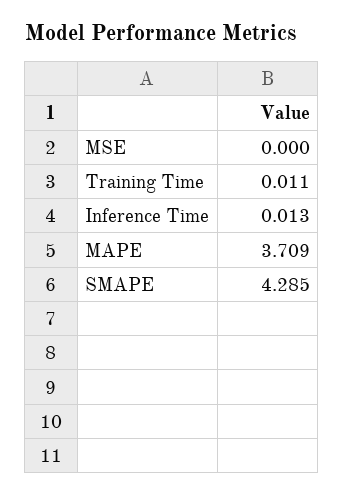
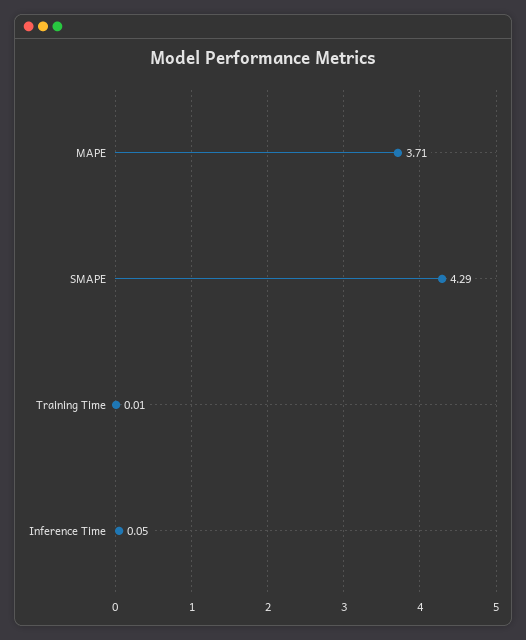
MSE: 0 -> none
Inference Time: 0.013 -> 0.05

